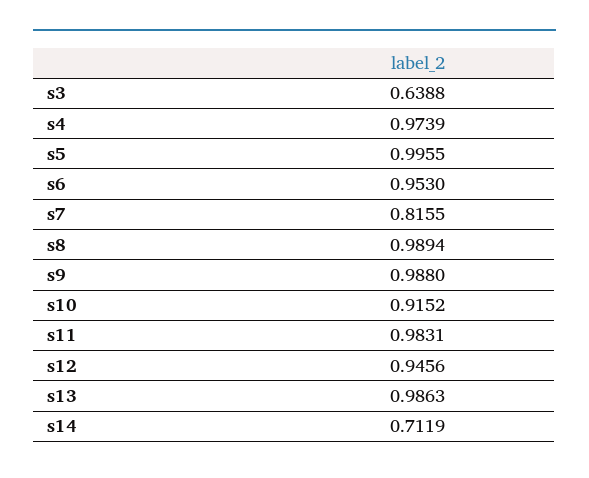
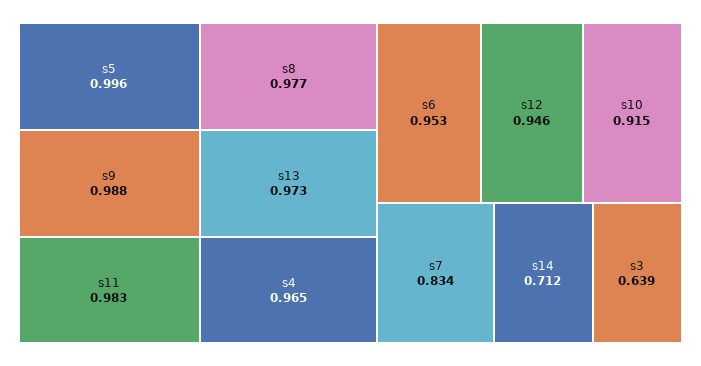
s4: 0.9739 -> 0.965
s7: 0.8155 -> 0.834
s8: 0.9894 -> 0.977
s13: 0.9863 -> 0.973

